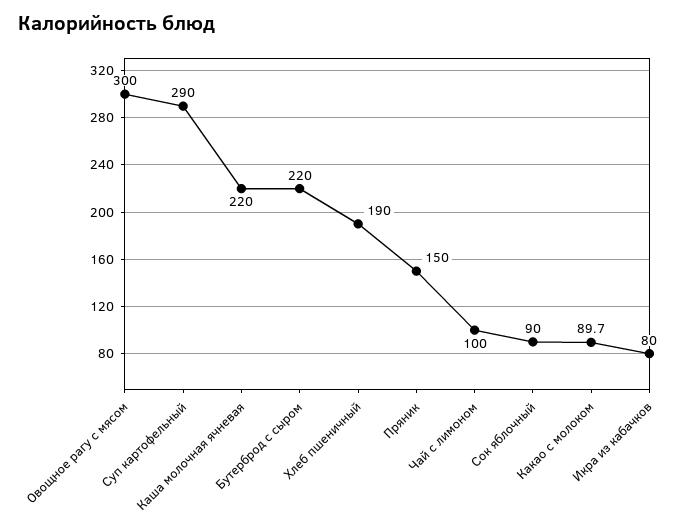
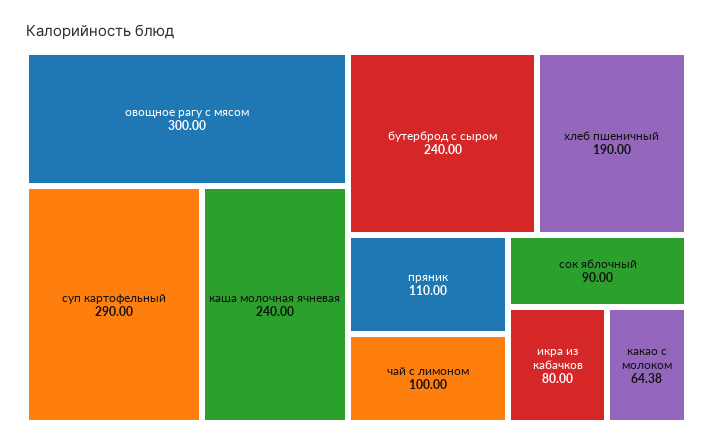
Каша молочная ячневая: 220 -> 240
Бутерброд с сыром: 220 -> 240
Пряник: 150 -> 110
Какао с молоком: 89.7 -> 64.38

